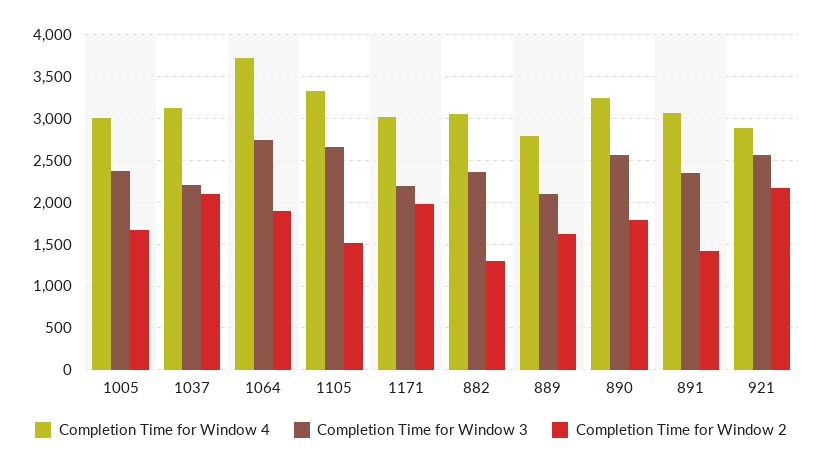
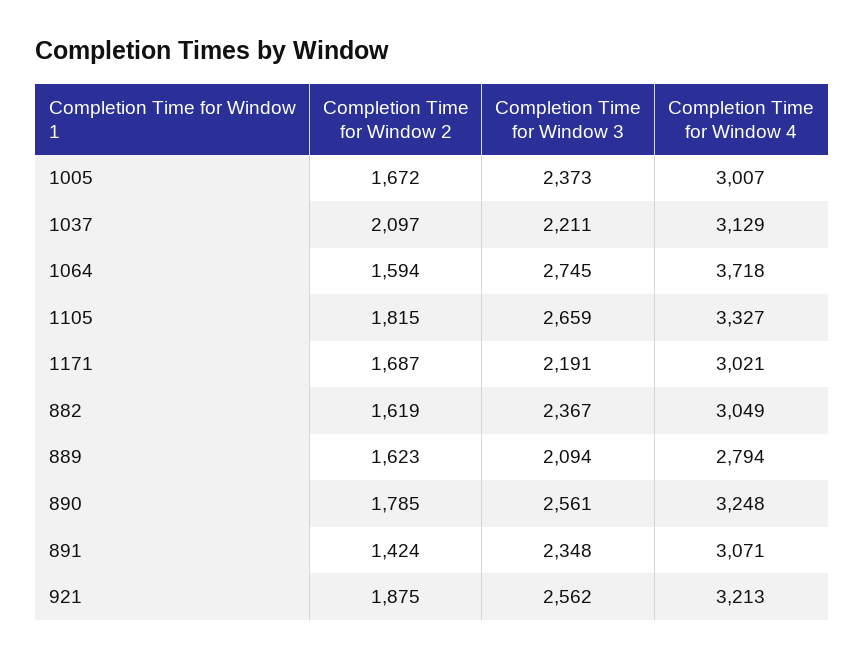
Completion Time for Window 2, 1064: 1900 -> 1594
Completion Time for Window 2, 1105: 1500 -> 1815
Completion Time for Window 2, 1171: 2000 -> 1687
Completion Time for Window 2, 882: 1300 -> 1619
Completion Time for Window 4, 921: 2900 -> 3213
Completion Time for Window 2, 921: 2200 -> 1875

